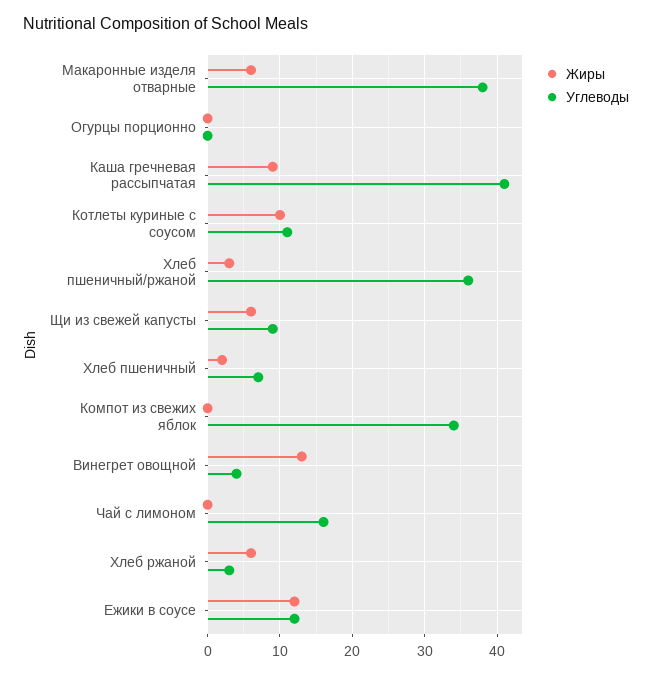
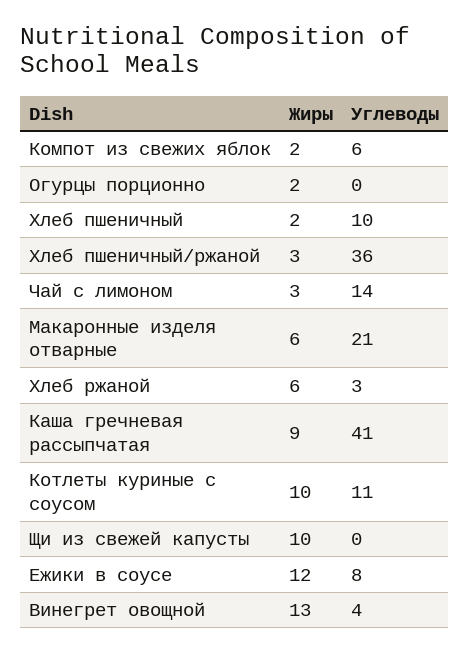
Углеводы, Макаронные изделя отварные: 38 -> 21
Жиры, Огурцы порционно: 0 -> 2
Жиры, Щи из свежей капусты: 6 -> 10
Углеводы, Щи из свежей капусты: 9 -> 0
Углеводы, Хлеб пшеничный: 7 -> 10
Жиры, Компот из свежих яблок: 0 -> 2
Углеводы, Компот из свежих яблок: 34 -> 6
Жиры, Чай с лимоном: 0 -> 3
Углеводы, Чай с лимоном: 16 -> 14
Углеводы, Ежики в соусе: 12 -> 8

